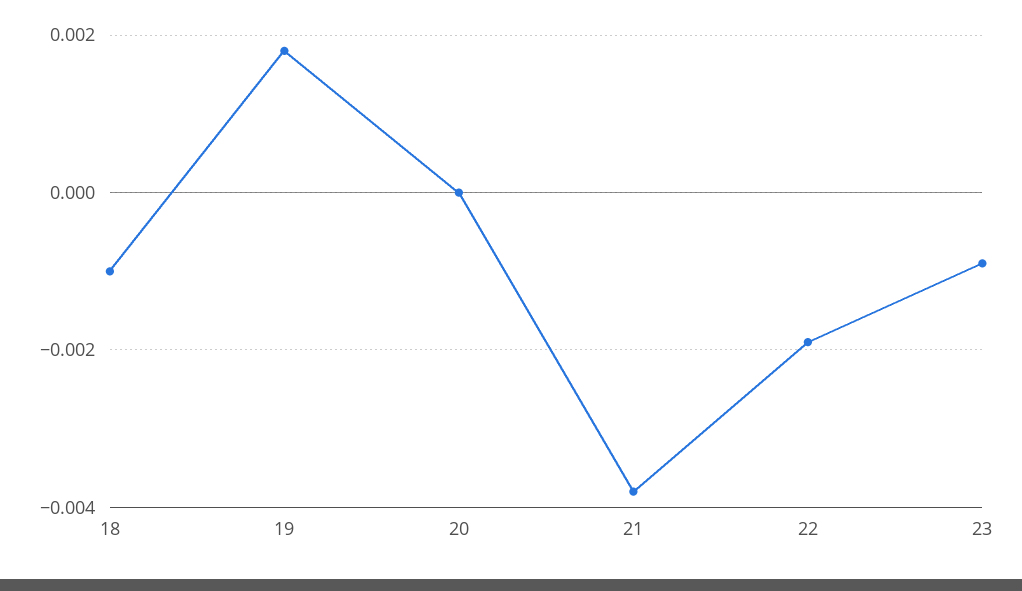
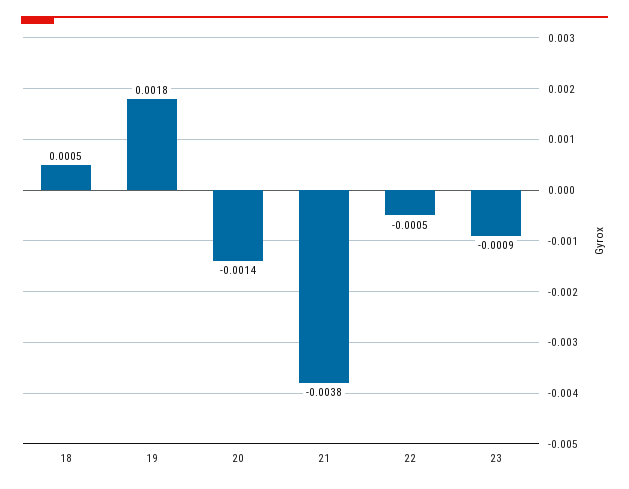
18: -0.001 -> 0.0005
20: 0 -> -0.0014
22: -0.002 -> -0.0005

